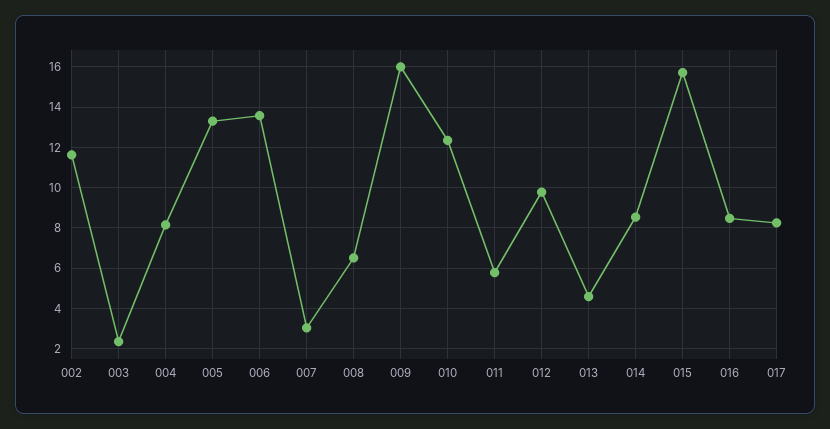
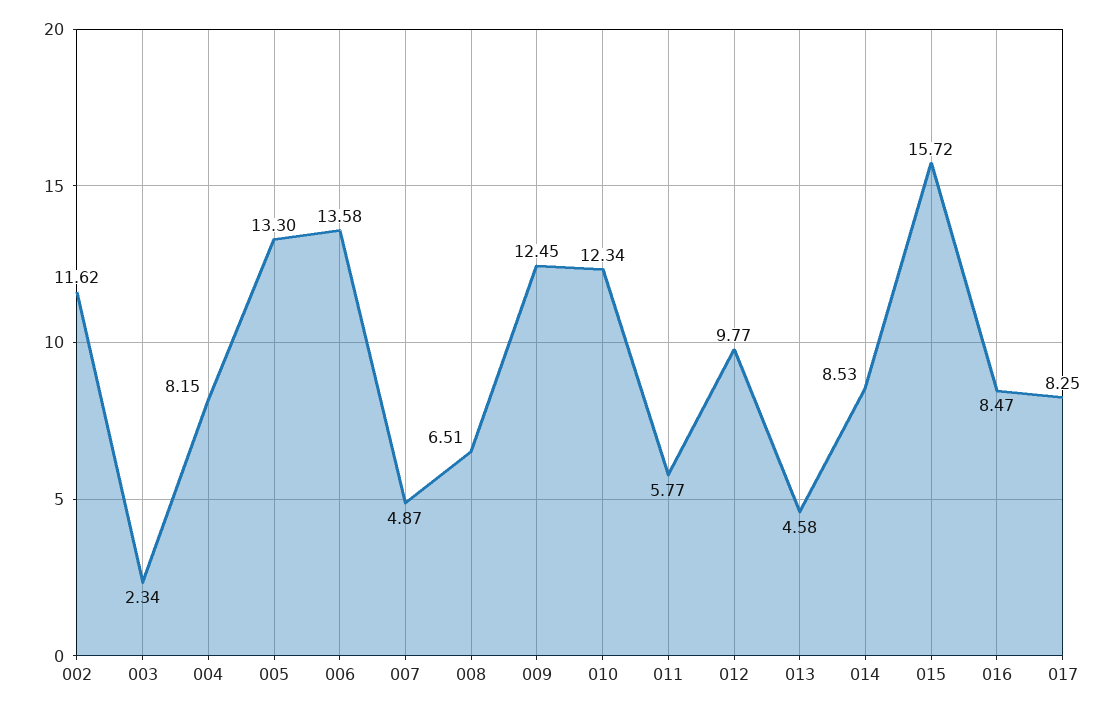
007: 3 -> 4.87
009: 16 -> 12.45

